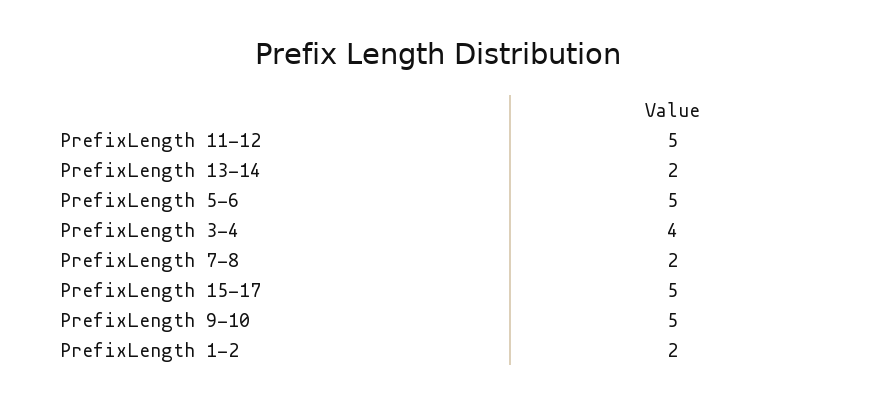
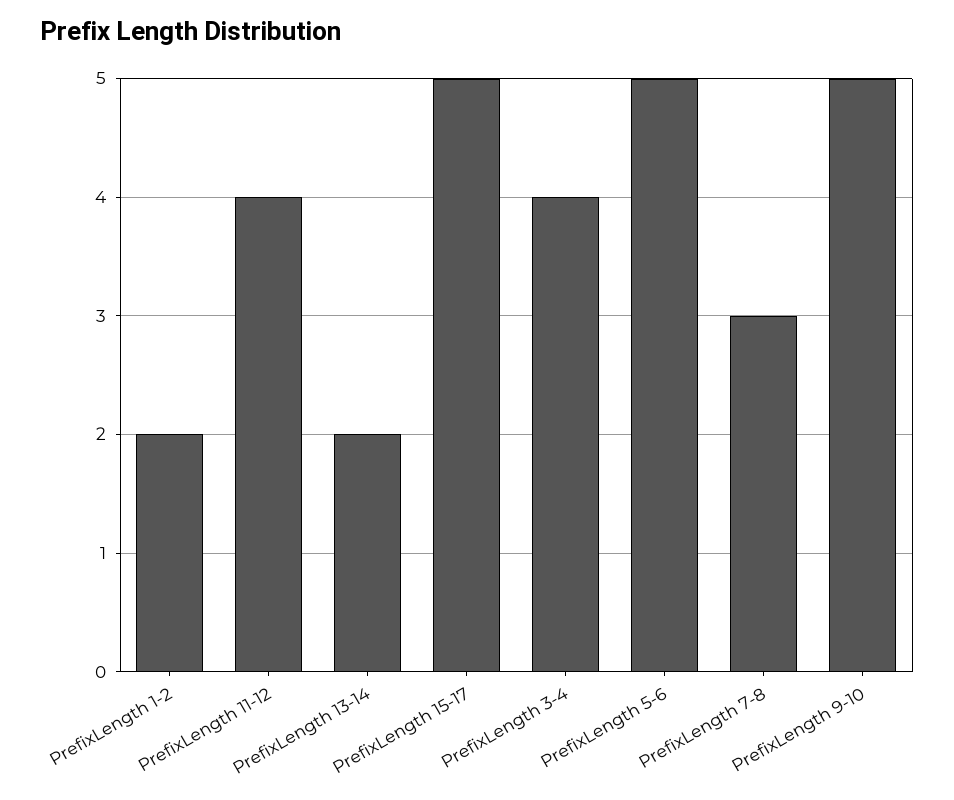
PrefixLength 11-12: 5 -> 4
PrefixLength 7-8: 2 -> 3

